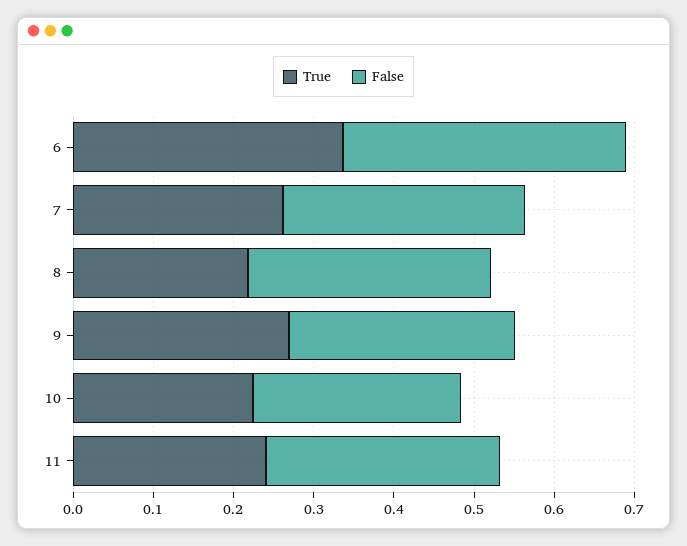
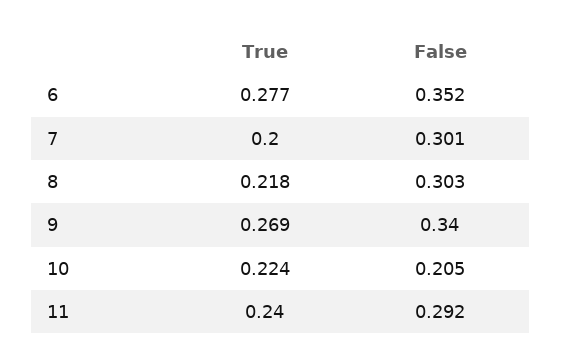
True, 6: 0.34 -> 0.277
True, 7: 0.26 -> 0.2
False, 9: 0.28 -> 0.34
False, 10: 0.26 -> 0.205

